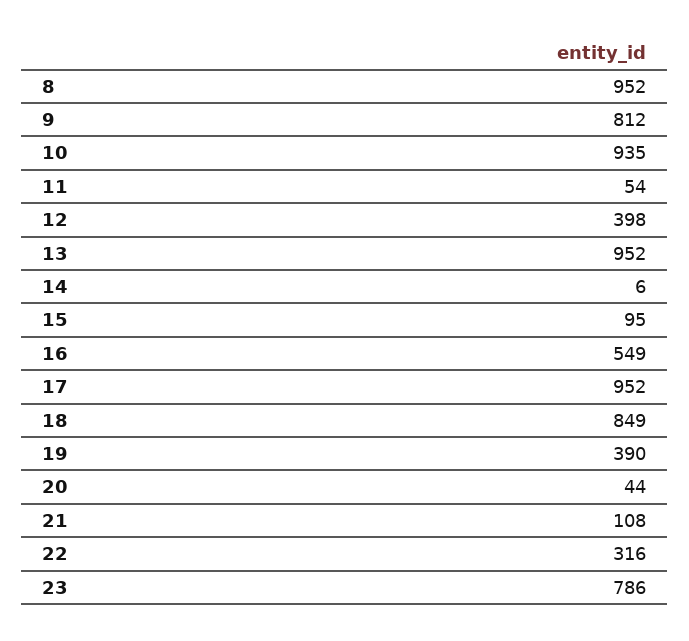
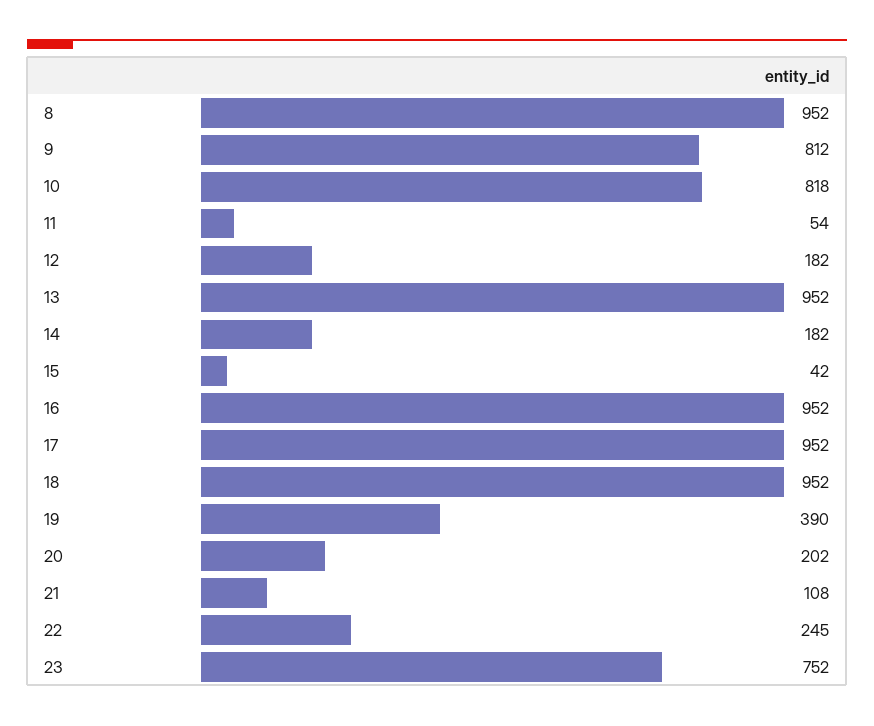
10: 935 -> 818
12: 398 -> 182
14: 6 -> 182
15: 95 -> 42
16: 549 -> 952
18: 849 -> 952
20: 44 -> 202
22: 316 -> 245
23: 786 -> 752

